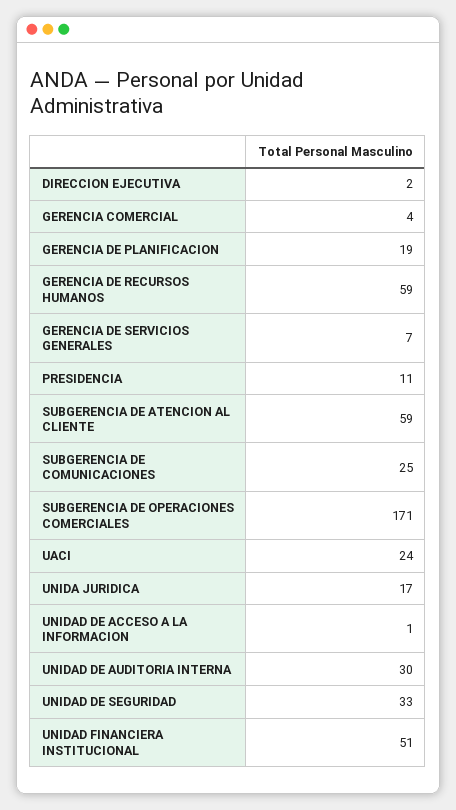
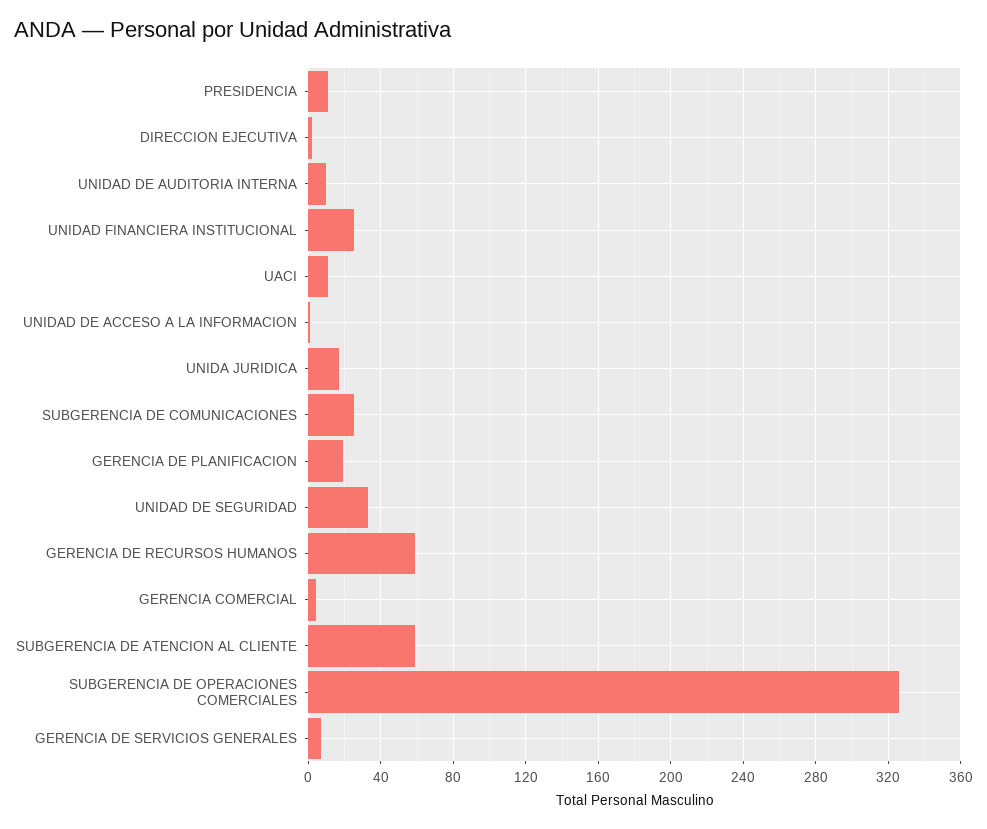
SUBGERENCIA DE OPERACIONES COMERCIALES: 171 -> 325
UACI: 24 -> 10
UNIDAD DE AUDITORIA INTERNA: 30 -> 10
UNIDAD FINANCIERA INSTITUCIONAL: 51 -> 25

